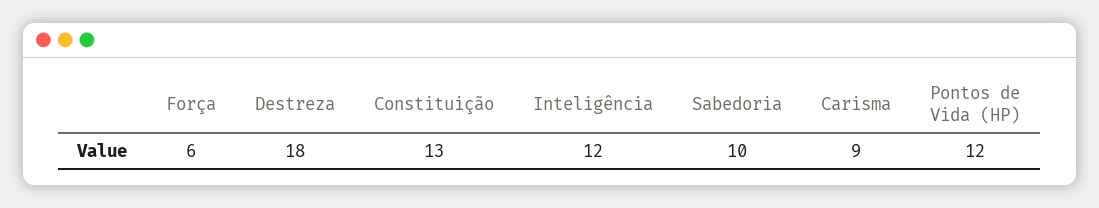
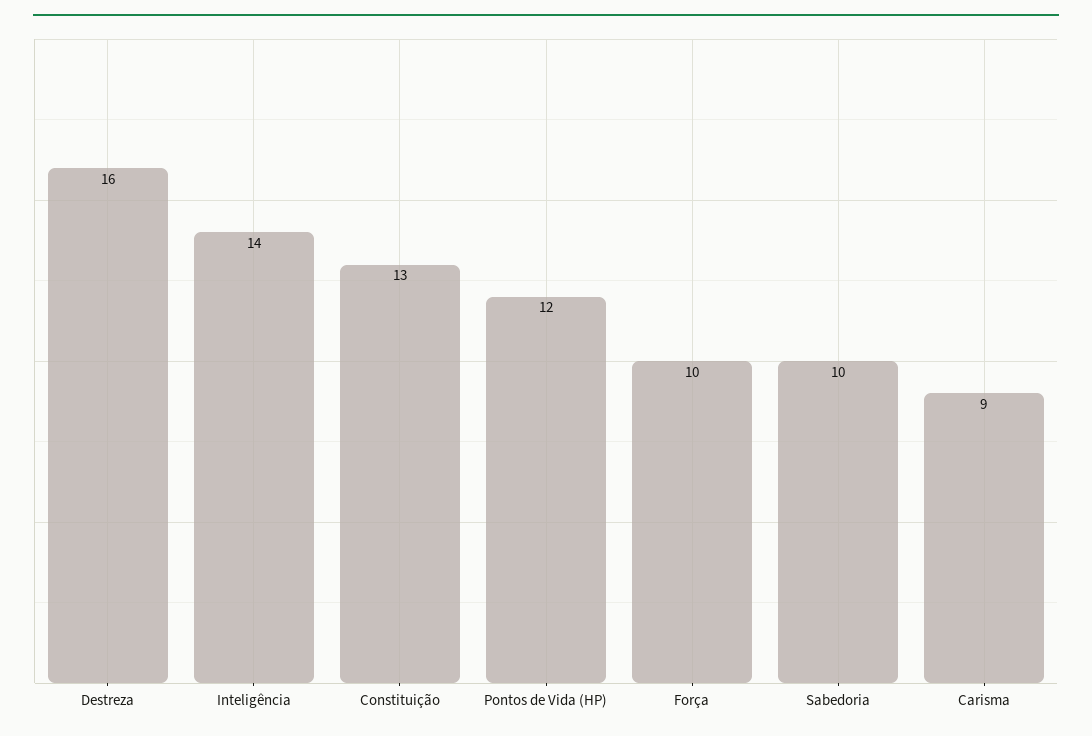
Força: 6 -> 10
Destreza: 18 -> 16
Inteligência: 12 -> 14

